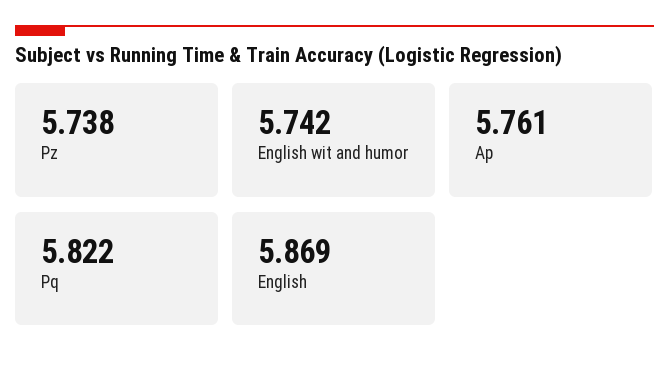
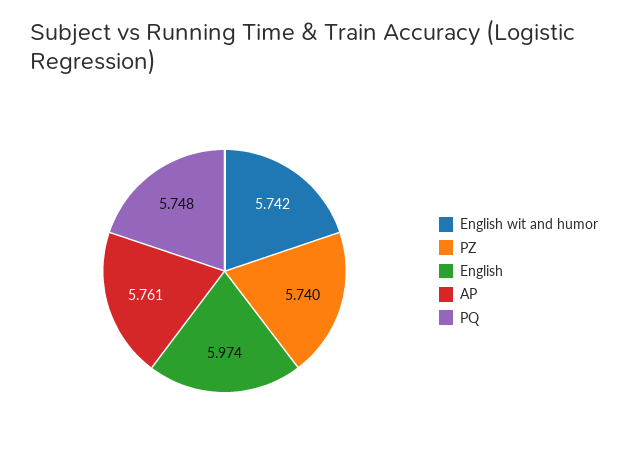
Pz: 5.738 -> 5.74
Pq: 5.822 -> 5.748
English: 5.869 -> 5.974

